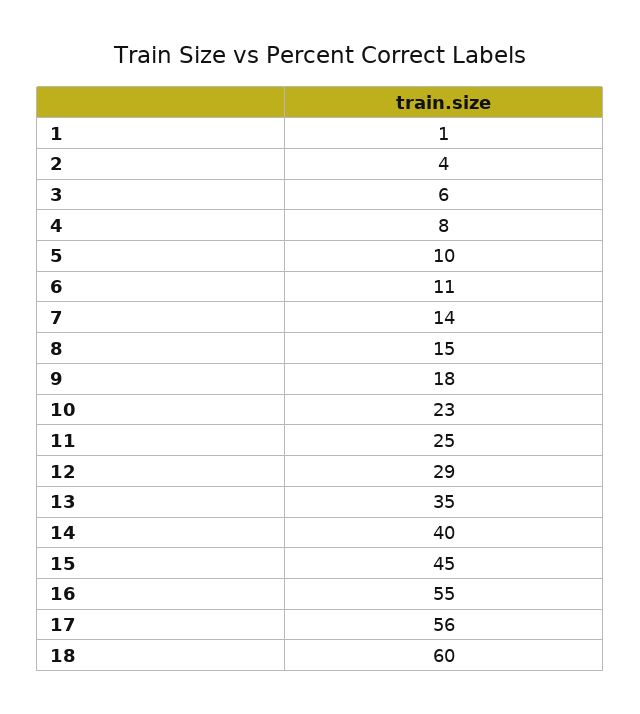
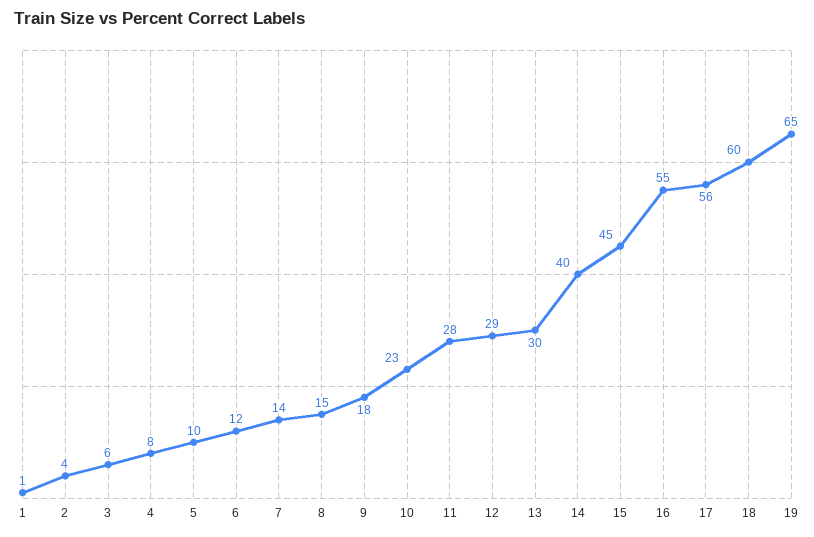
6: 11 -> 12
11: 25 -> 28
13: 35 -> 30
19: none -> 65

